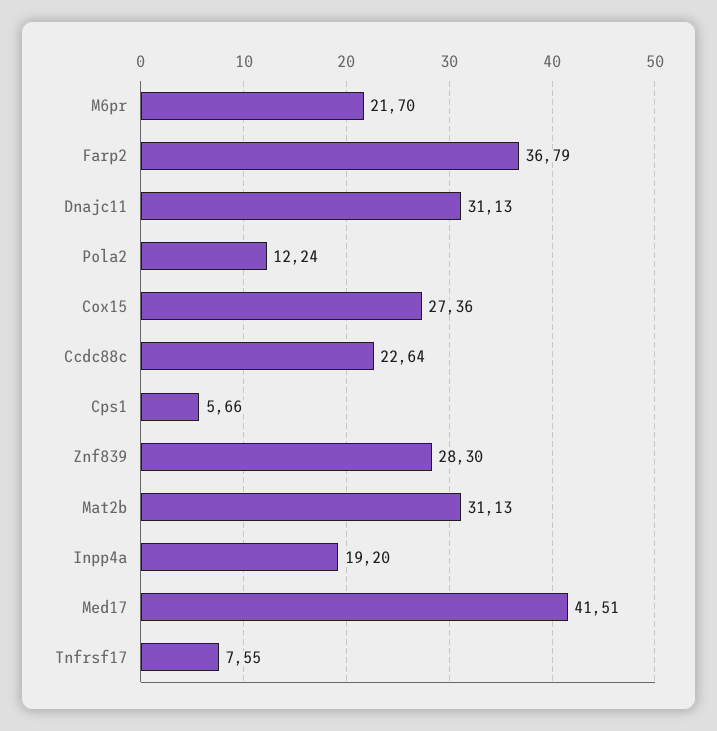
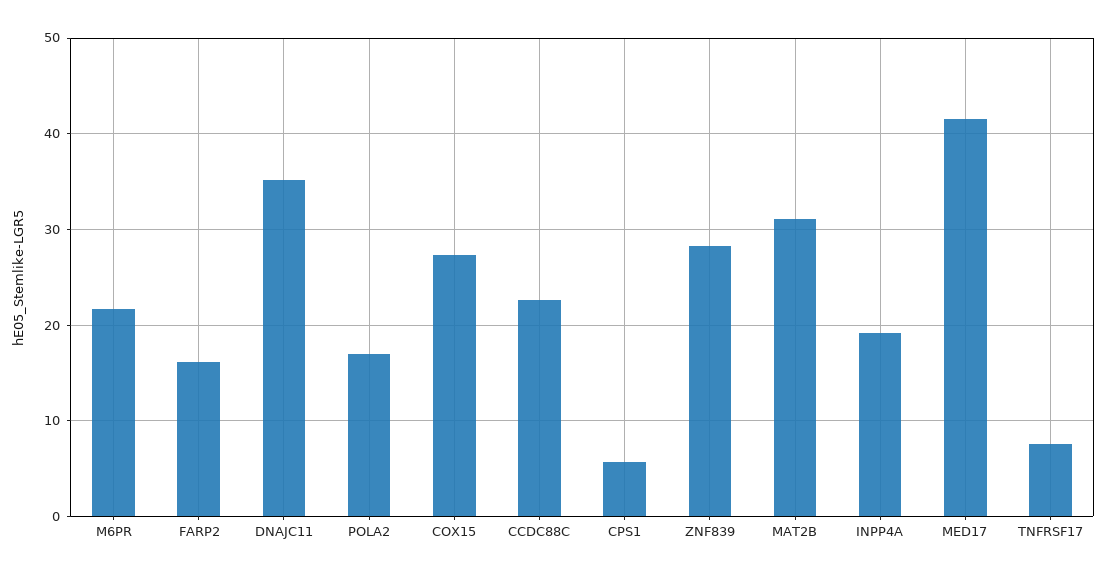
Farp2: 36.79 -> 16
Dnajc11: 31.13 -> 35
Pola2: 12.24 -> 17

